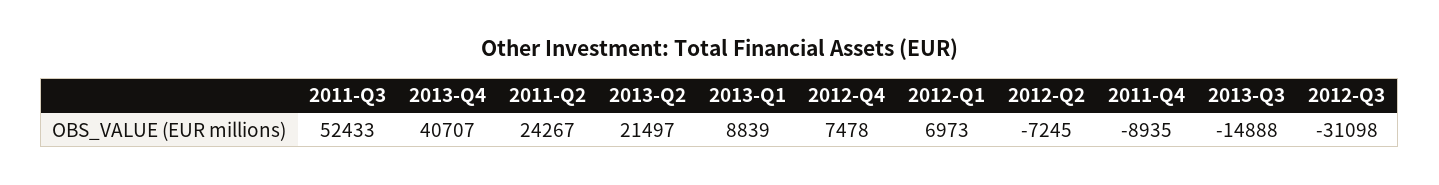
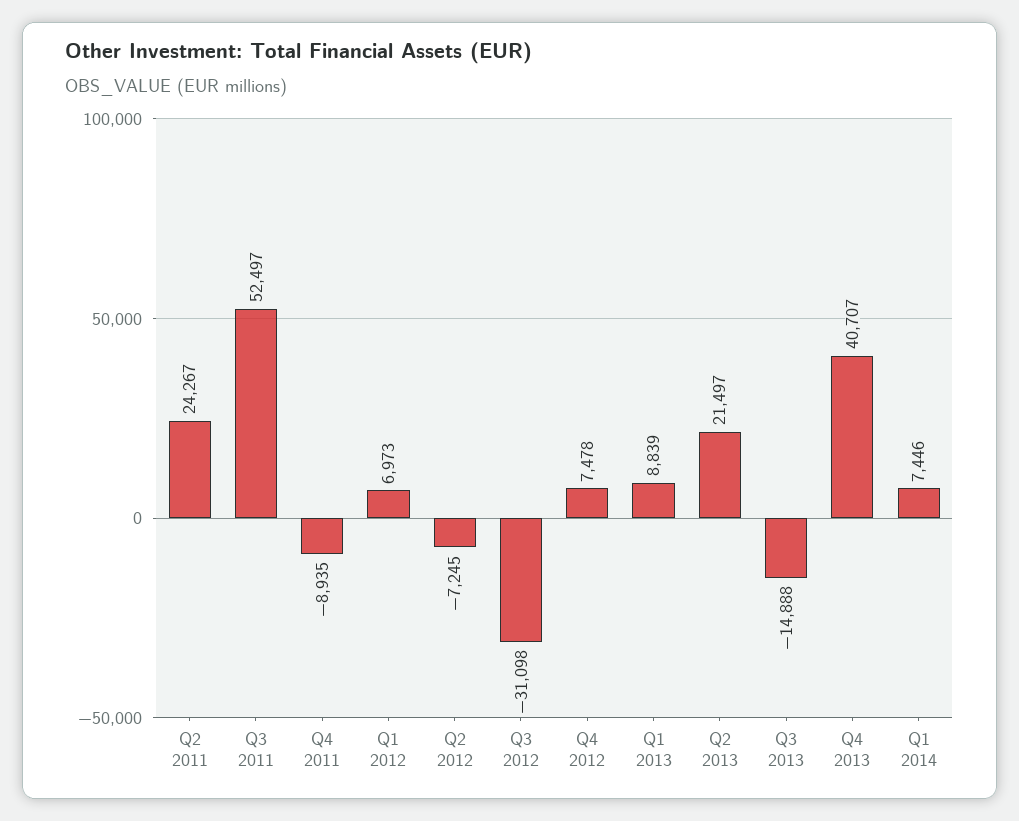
2011-Q3: 52433 -> 52497
Q1 2014: none -> 7446

